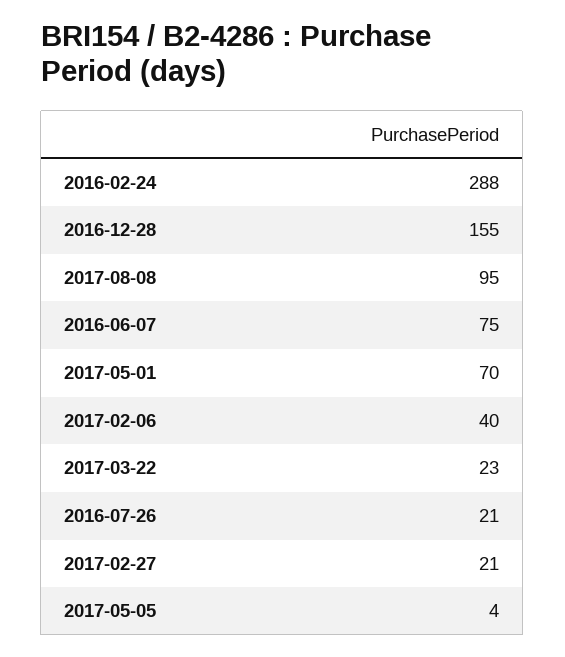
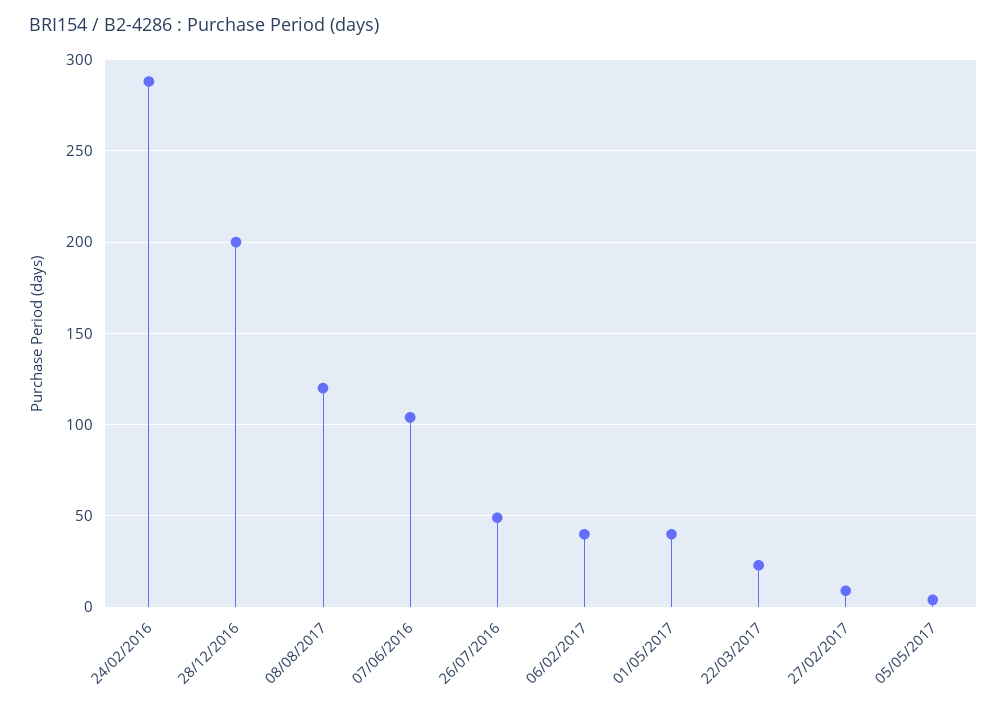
2016-12-28: 155 -> 200
2017-08-08: 95 -> 120
2016-06-07: 75 -> 105
2017-05-01: 70 -> 40
2016-07-26: 21 -> 50
2017-02-27: 21 -> 10

